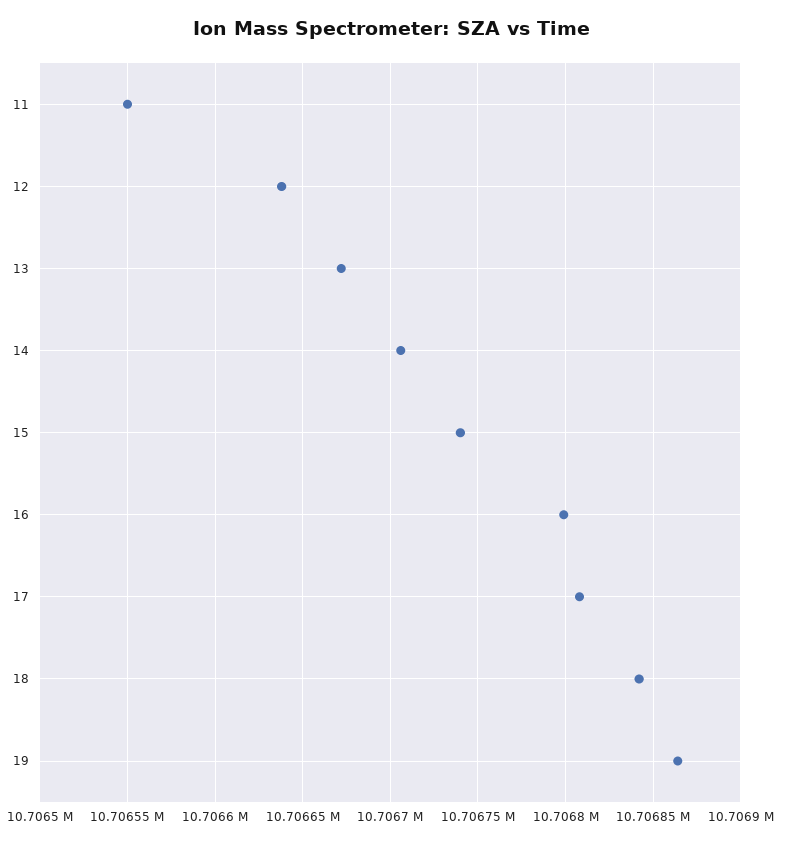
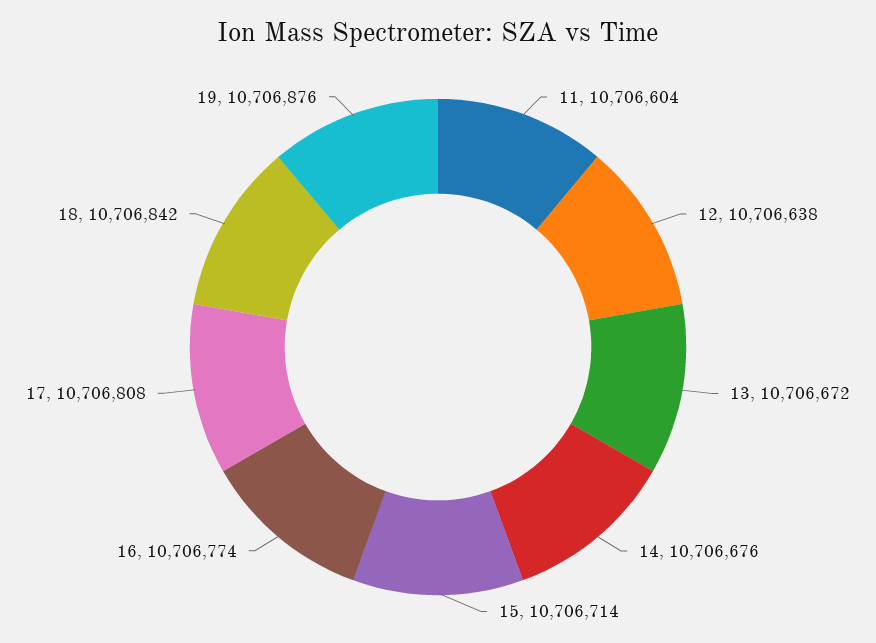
11: 10706550 -> 10706604
14: 10706705 -> 10706676
15: 10706740 -> 10706714
16: 10706800 -> 10706774
19: 10706865 -> 10706876

